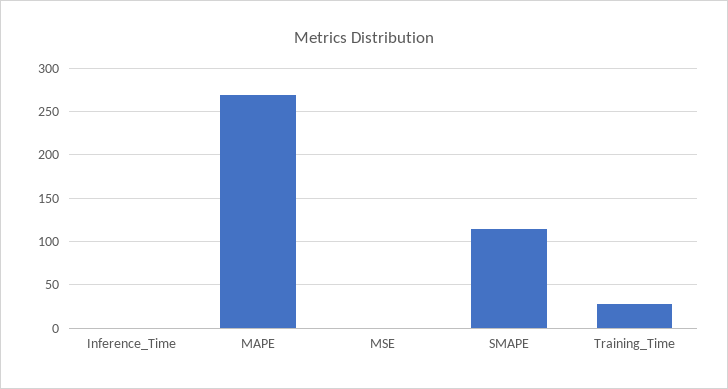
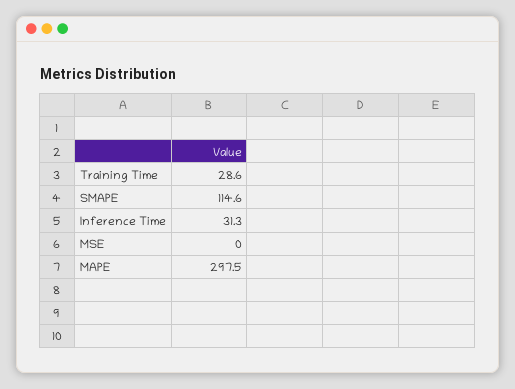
Inference_Time: 0 -> 31.3
MAPE: 270 -> 297.5

